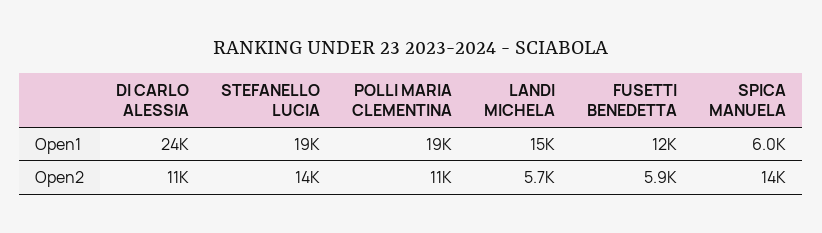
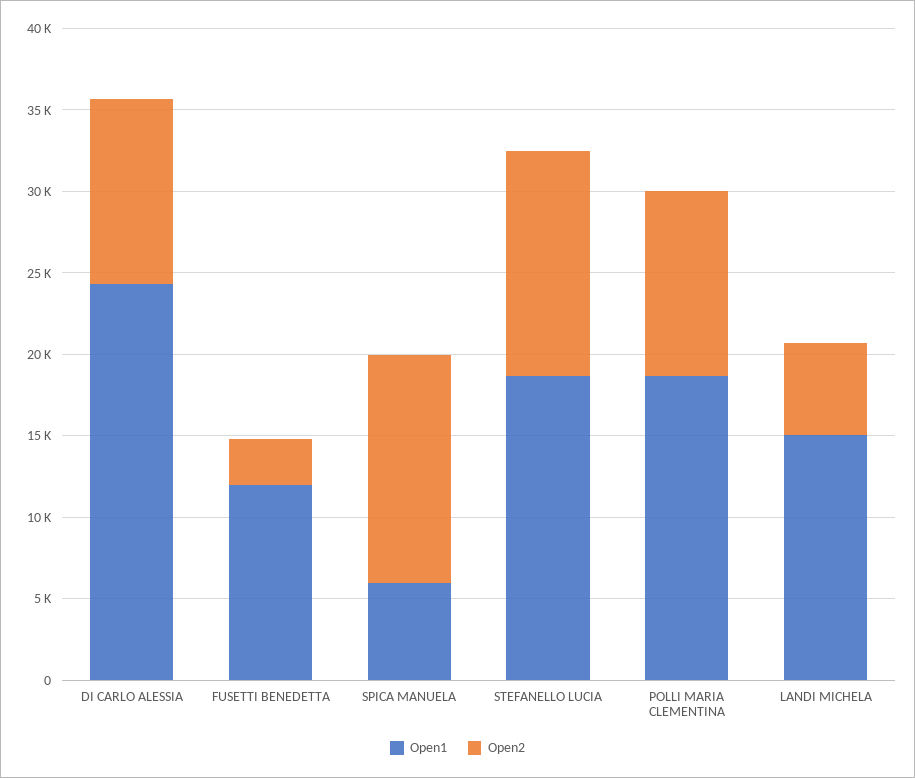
Open2, FUSETTI BENEDETTA: 5900 -> 3000

